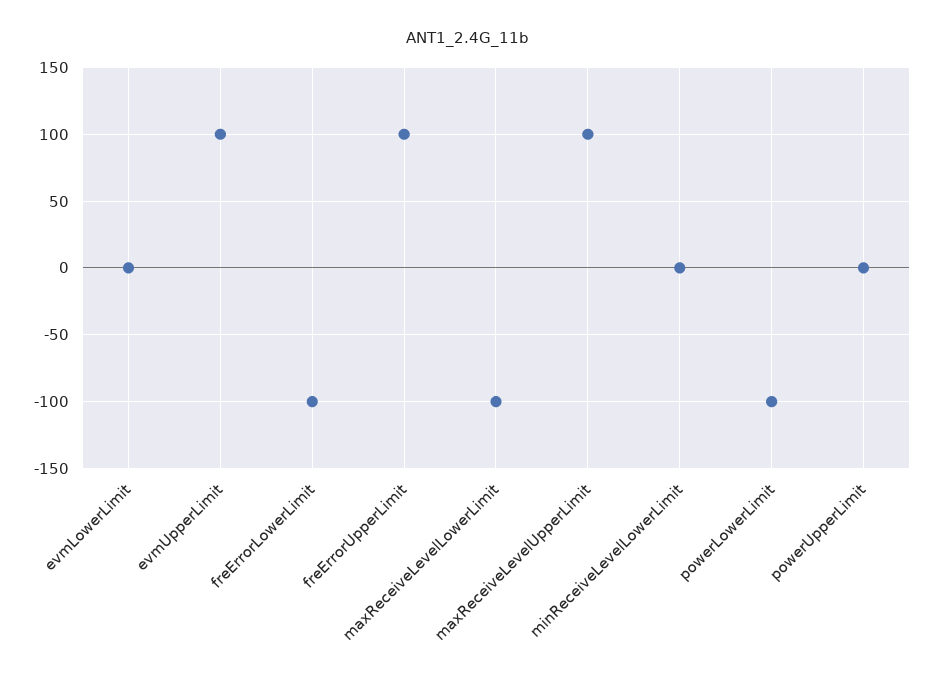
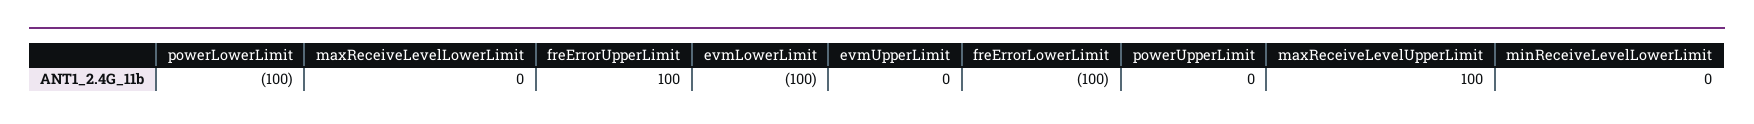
evmLowerLimit: 0 -> -100
evmUpperLimit: 100 -> 0
maxReceiveLevelLowerLimit: -100 -> 0

